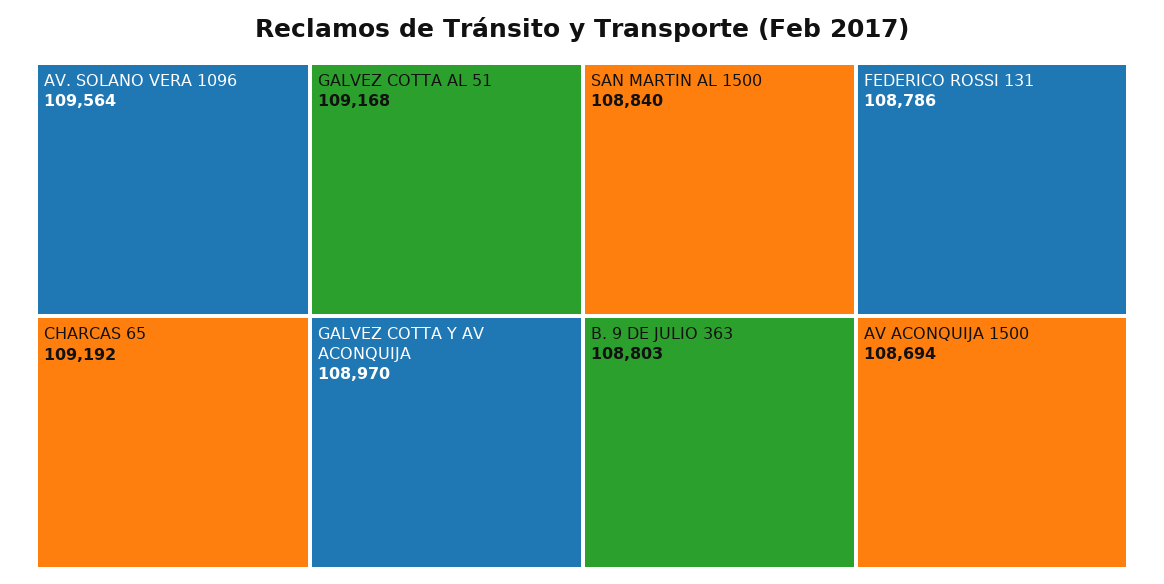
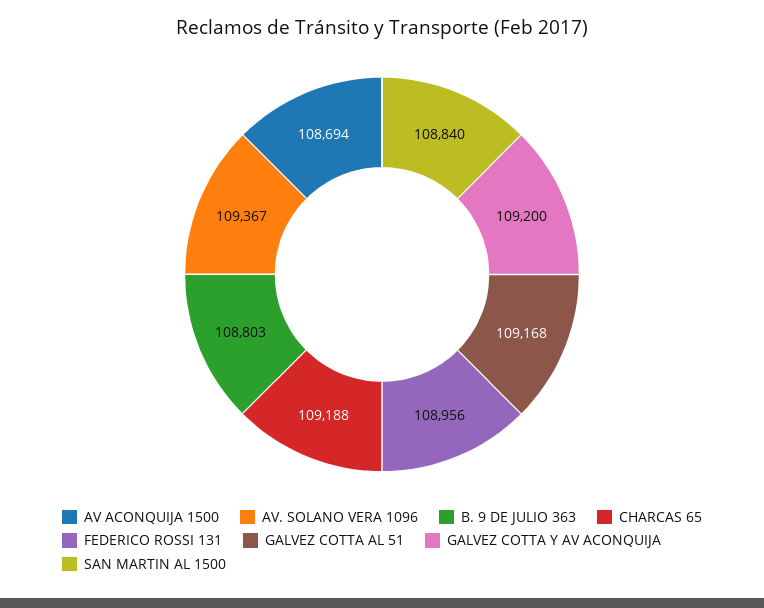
AV. SOLANO VERA 1096: 109564 -> 109367
CHARCAS 65: 109192 -> 109188
GALVEZ COTTA Y AV ACONQUIJA: 108970 -> 109200
FEDERICO ROSSI 131: 108786 -> 108956

